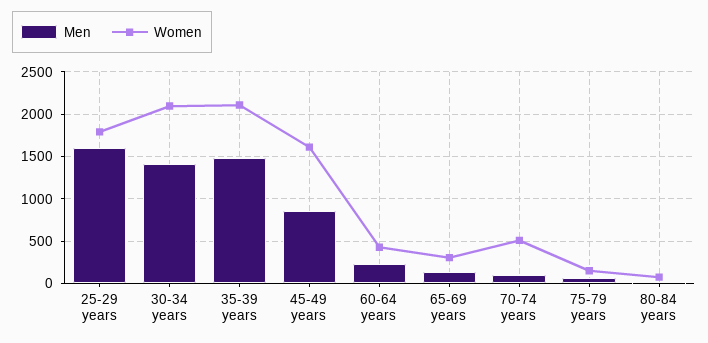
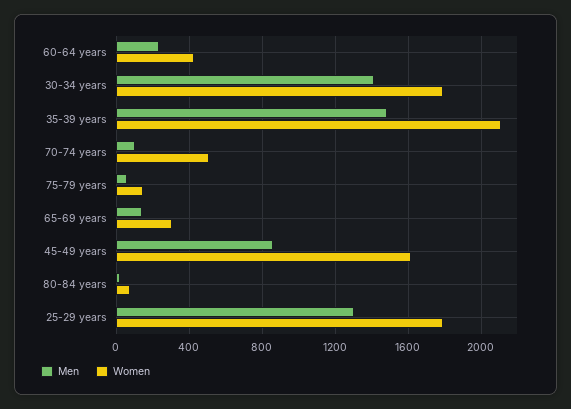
Men, 25-29 years: 1600 -> 1300
Women, 30-34 years: 2100 -> 1800

